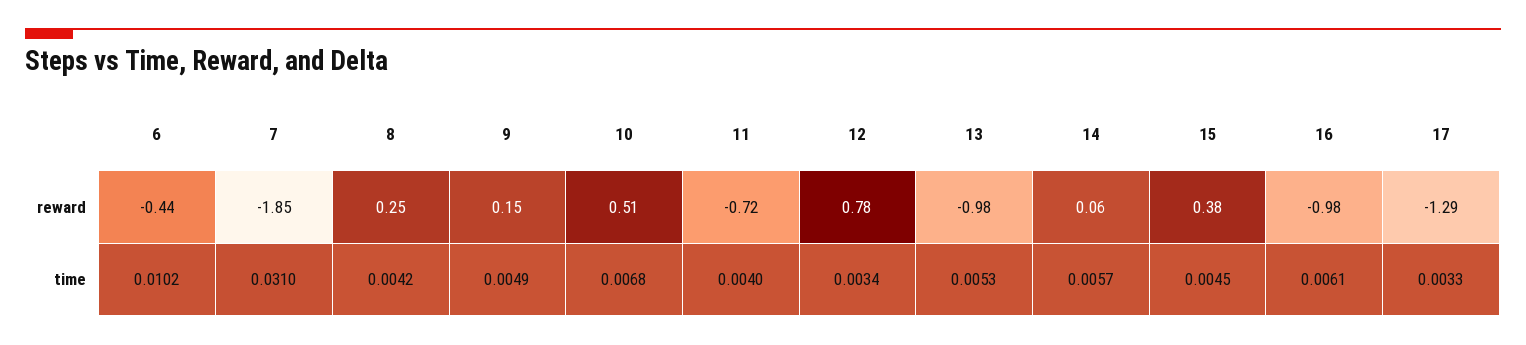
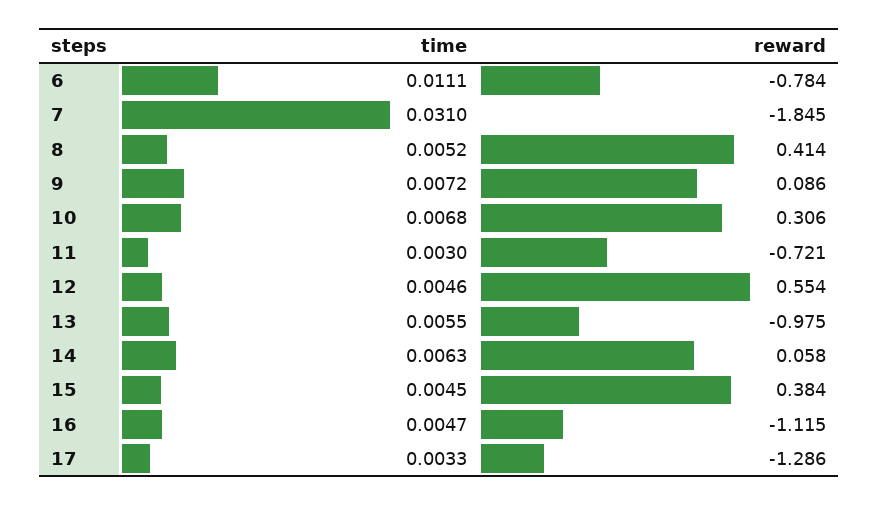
6, reward: -0.44 -> -0.784
8, reward: 0.25 -> 0.414
9, reward: 0.15 -> 0.086
10, reward: 0.51 -> 0.306
12, reward: 0.78 -> 0.554
16, reward: -0.98 -> -1.115
6, time: 0.0102 -> 0.0111
8, time: 0.0042 -> 0.0052
9, time: 0.0049 -> 0.0072
11, time: 0.004 -> 0.003
12, time: 0.0034 -> 0.0046
13, time: 0.0053 -> 0.0055
14, time: 0.0057 -> 0.0063
16, time: 0.0061 -> 0.0047

